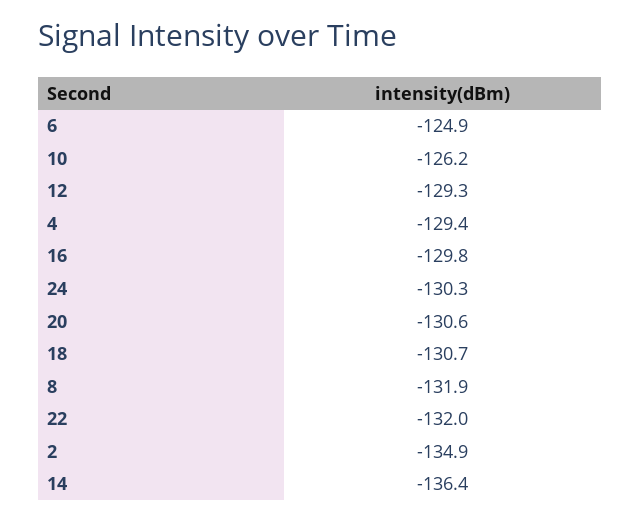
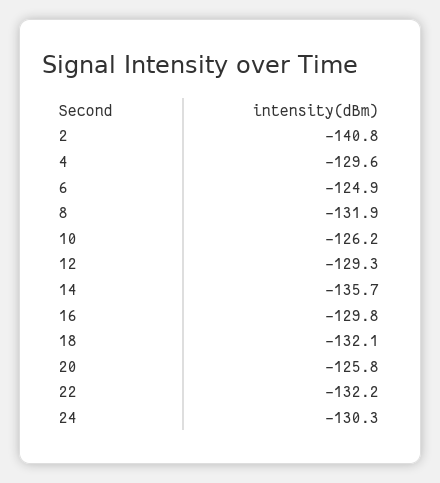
4: -129.4 -> -129.6
20: -130.6 -> -125.8
18: -130.7 -> -132.1
22: -132 -> -132.2
2: -134.9 -> -140.8
14: -136.4 -> -135.7

